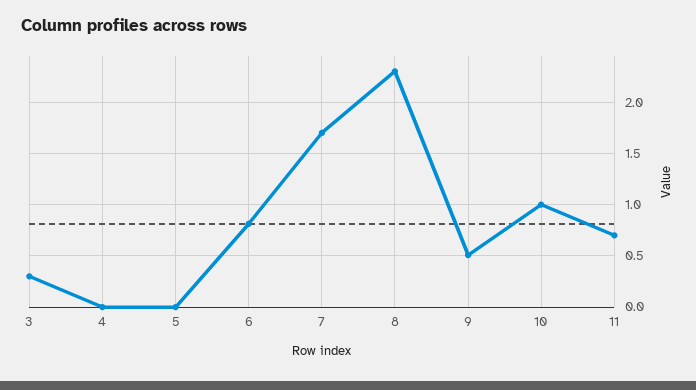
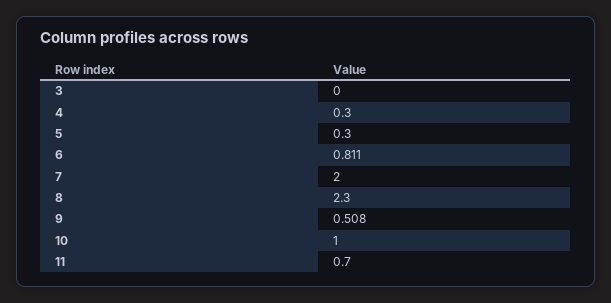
3: 0.3 -> 0
4: 0 -> 0.3
5: 0 -> 0.3
7: 1.7 -> 2

